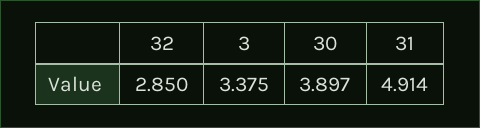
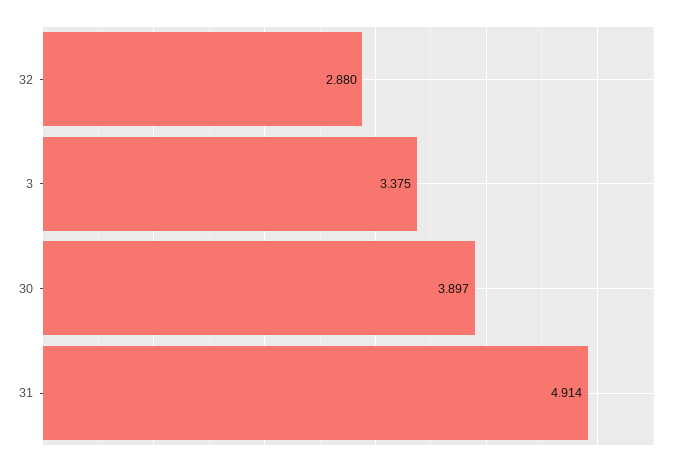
32: 2.85 -> 2.88

